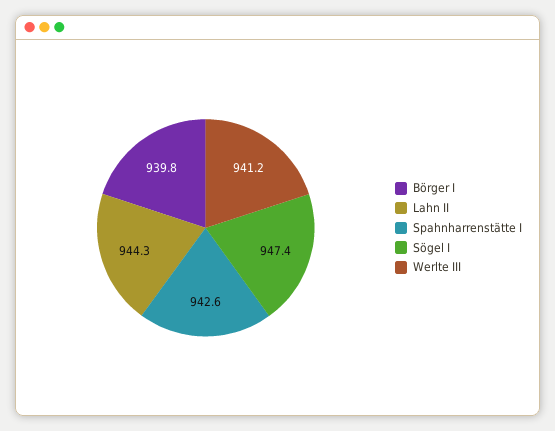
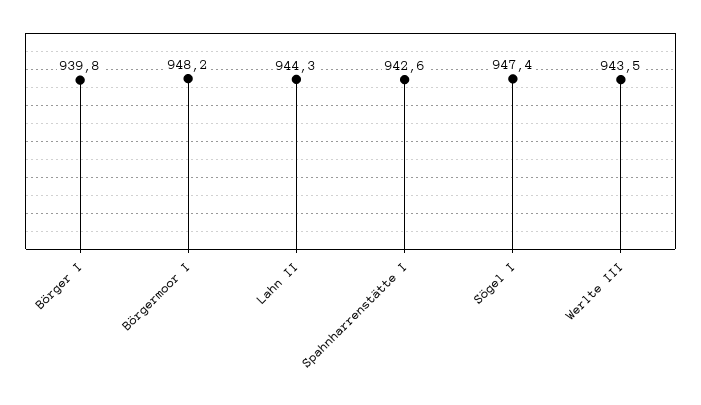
Werlte III: 941.2 -> 943.5
Börgermoor I: none -> 948.2

